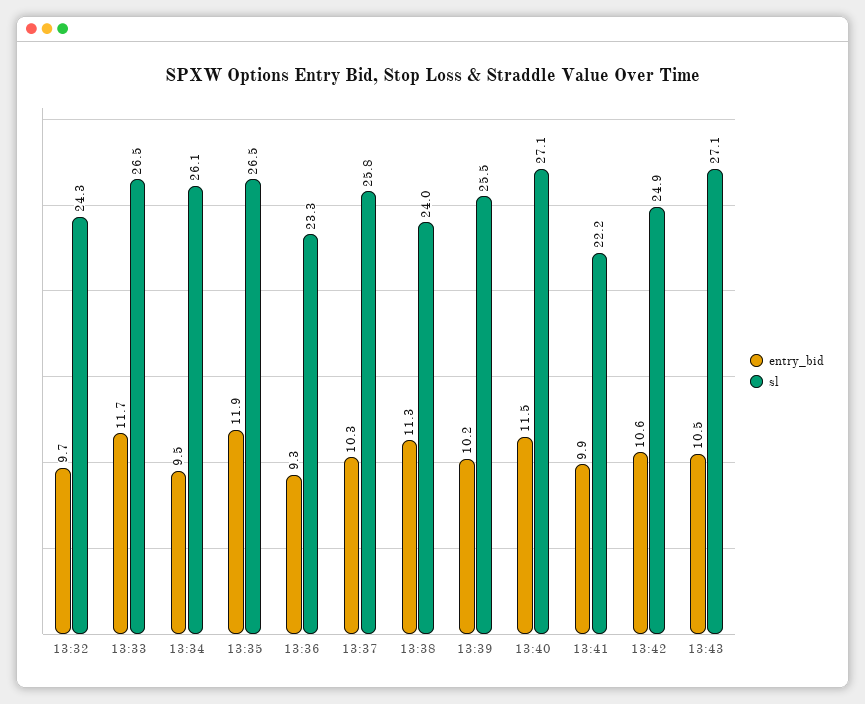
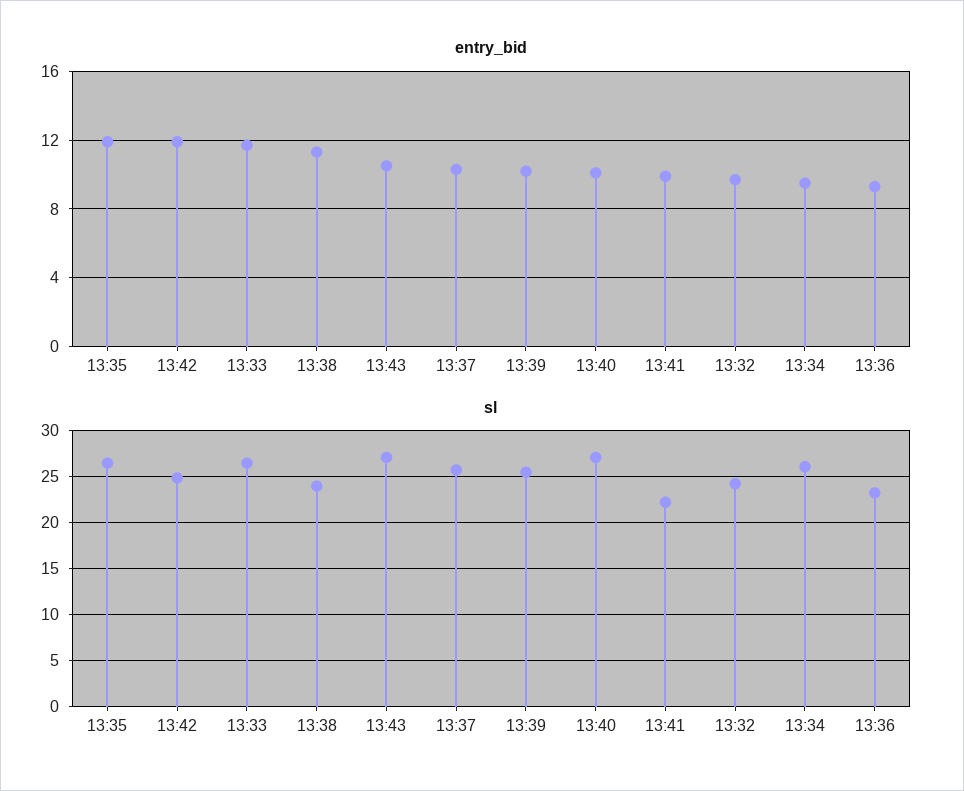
entry_bid, 13:40: 11.5 -> 10
entry_bid, 13:42: 10.6 -> 12

